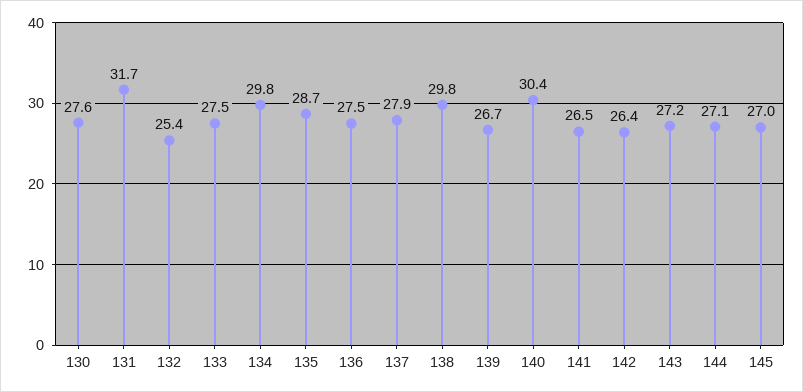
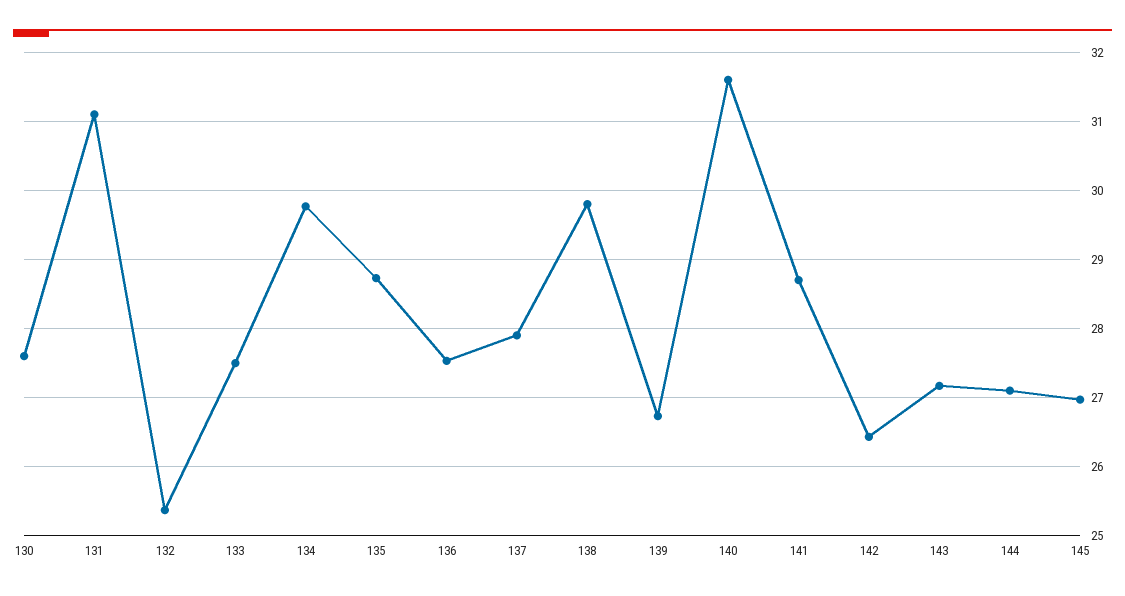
131: 31.7 -> 31.1
140: 30.4 -> 31.6
141: 26.5 -> 28.7

